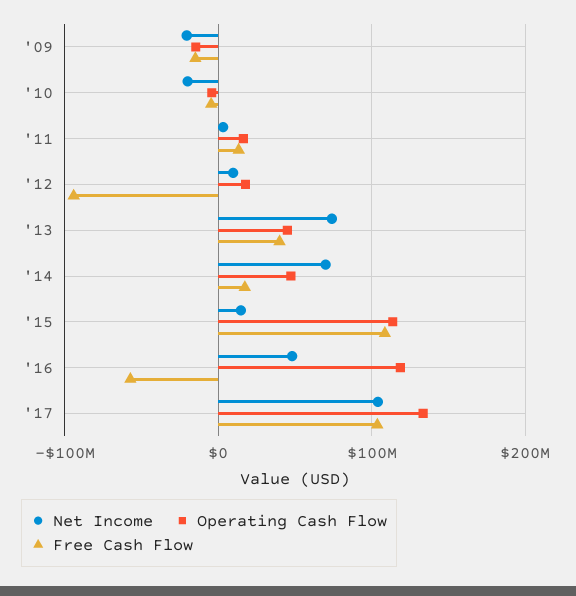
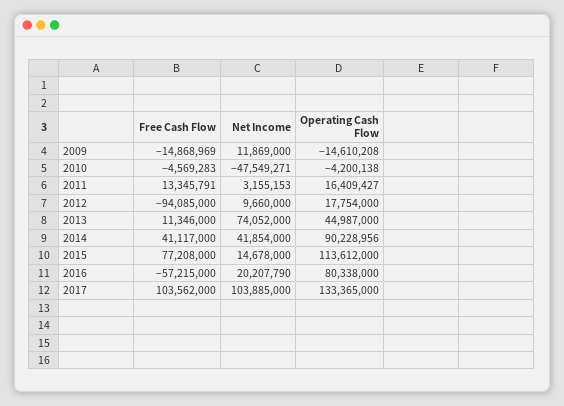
Net Income, '09: -20000000 -> 11869000
Net Income, '10: -20000000 -> -47549271
Free Cash Flow, '13: 40000000 -> 11346000
Net Income, '14: 70000000 -> 41854000
Operating Cash Flow, '14: 50000000 -> 90228956
Free Cash Flow, '14: 20000000 -> 41117000
Free Cash Flow, '15: 110000000 -> 77208000
Net Income, '16: 50000000 -> 20207790
Operating Cash Flow, '16: 120000000 -> 80338000

